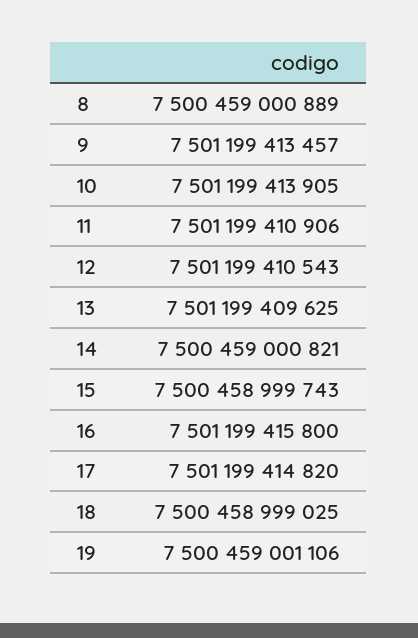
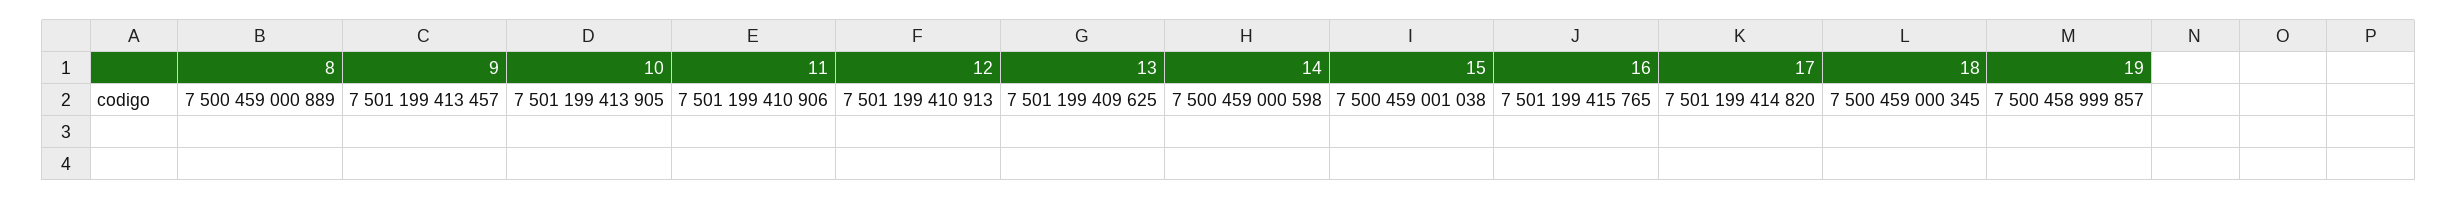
12: 7501199410543 -> 7501199410913
14: 7500459000821 -> 7500459000598
15: 7500458999743 -> 7500459001038
16: 7501199415800 -> 7501199415765
18: 7500458999025 -> 7500459000345
19: 7500459001106 -> 7500458999857

